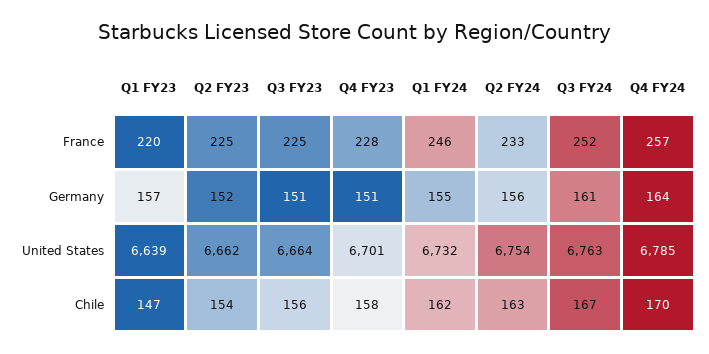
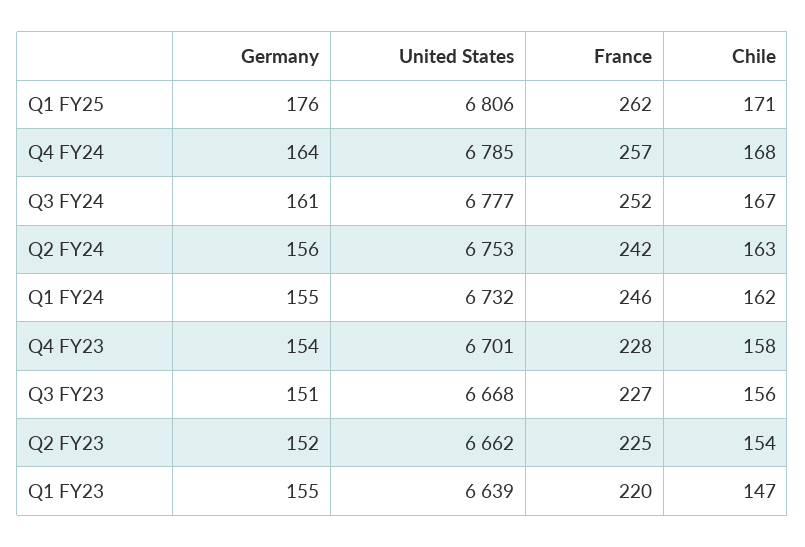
Q3 FY23, France: 225 -> 227
Q2 FY24, France: 233 -> 242
Q1 FY23, Germany: 157 -> 155
Q4 FY23, Germany: 151 -> 154
Q3 FY23, United States: 6664 -> 6668
Q2 FY24, United States: 6754 -> 6753
Q3 FY24, United States: 6763 -> 6777
Q4 FY24, Chile: 170 -> 168
Q1 FY25, Germany: none -> 176
Q1 FY25, United States: none -> 6806
Q1 FY25, France: none -> 262
Q1 FY25, Chile: none -> 171

